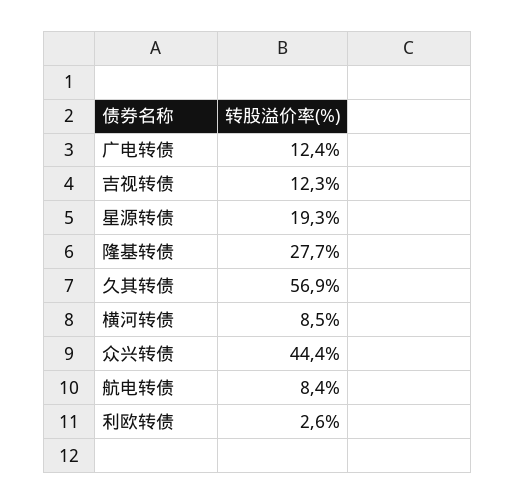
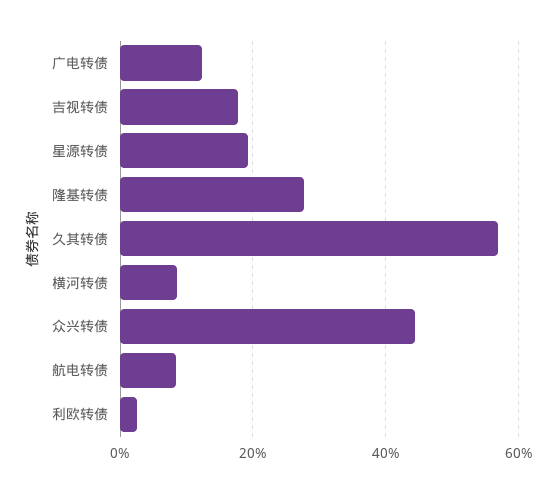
吉视转债: 12.3 -> 18

